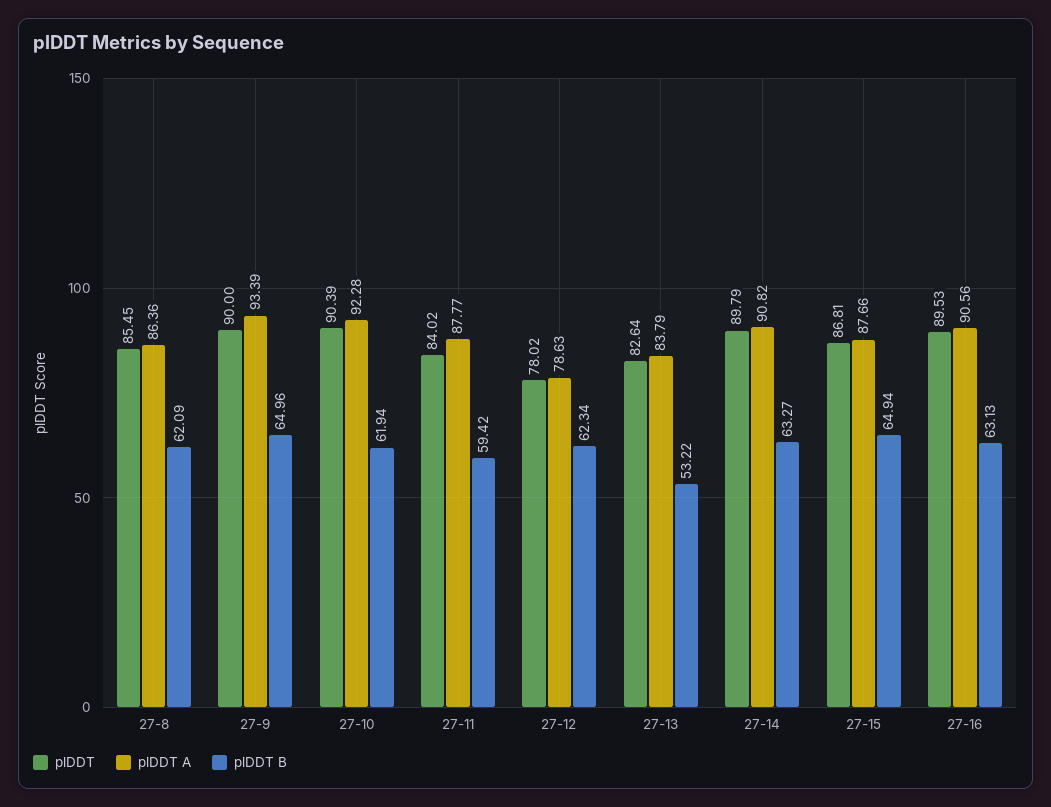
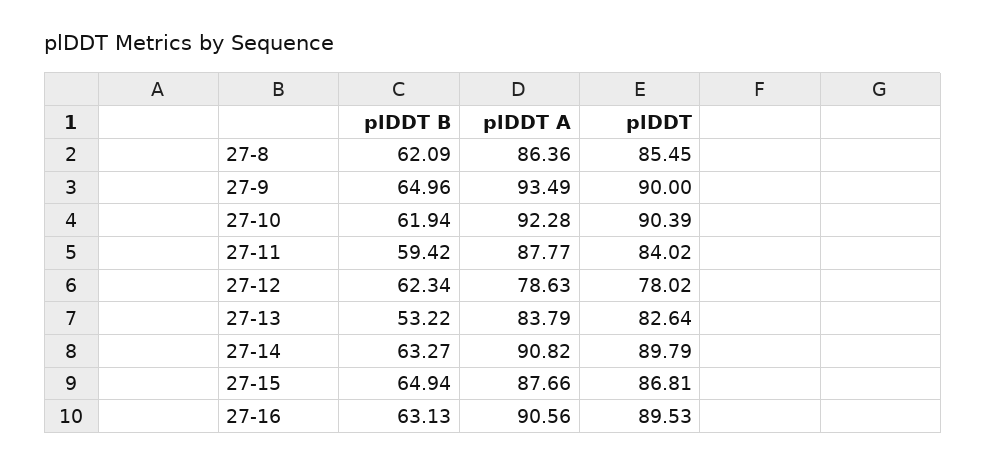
plDDT A, 27-9: 93.39 -> 93.49

